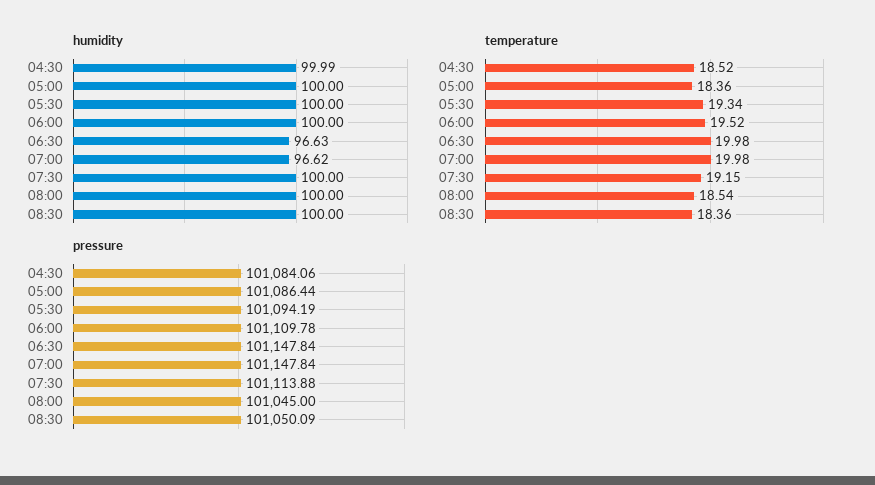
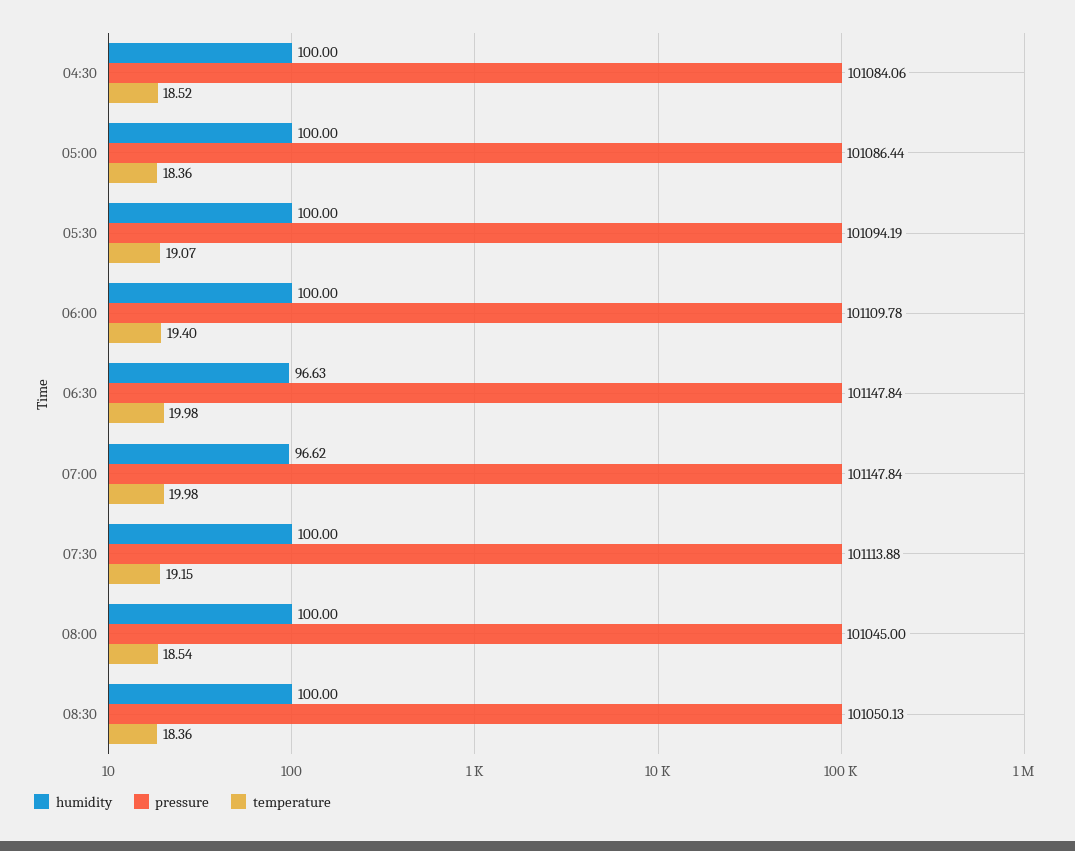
humidity, 04:30: 99.99 -> 100
temperature, 05:30: 19.34 -> 19.07
temperature, 06:00: 19.52 -> 19.4
pressure, 08:30: 101050.09 -> 101050.13

